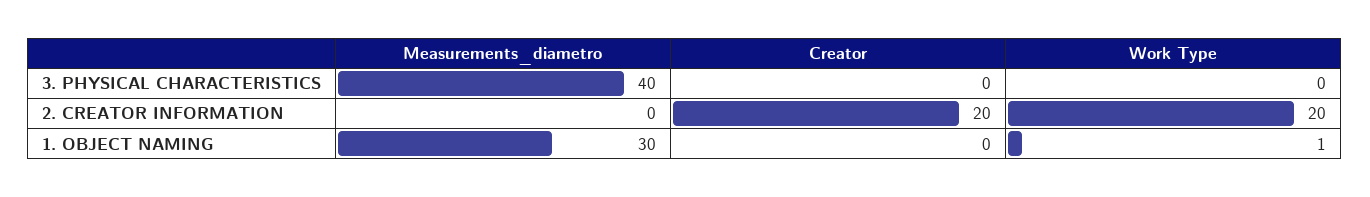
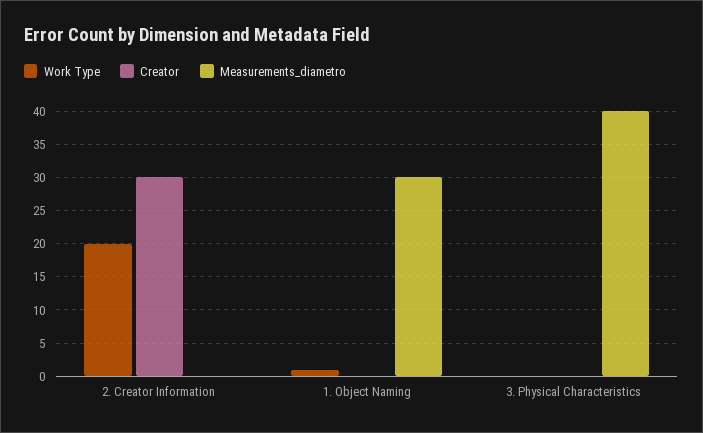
Creator, 2. CREATOR INFORMATION: 20 -> 30

